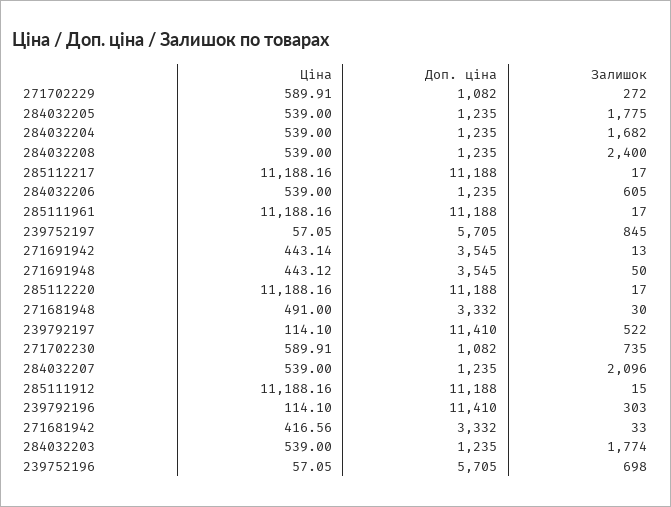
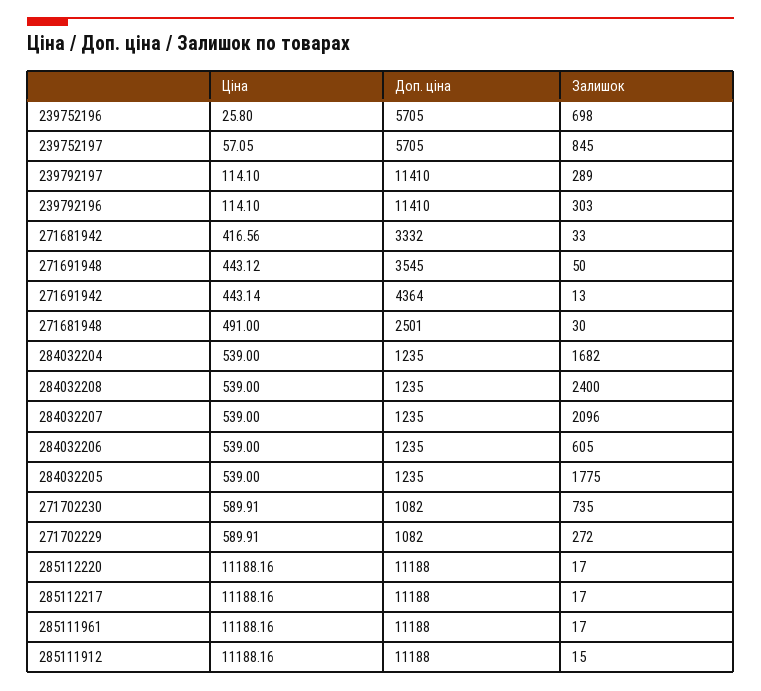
Доп. ціна, 271691942: 3545 -> 4364
Доп. ціна, 271681948: 3332 -> 2501
Залишок, 239792197: 522 -> 289
Ціна, 284032203: 539 -> none
Доп. ціна, 284032203: 1235 -> none
Залишок, 284032203: 1774 -> none
Ціна, 239752196: 57.05 -> 25.8

